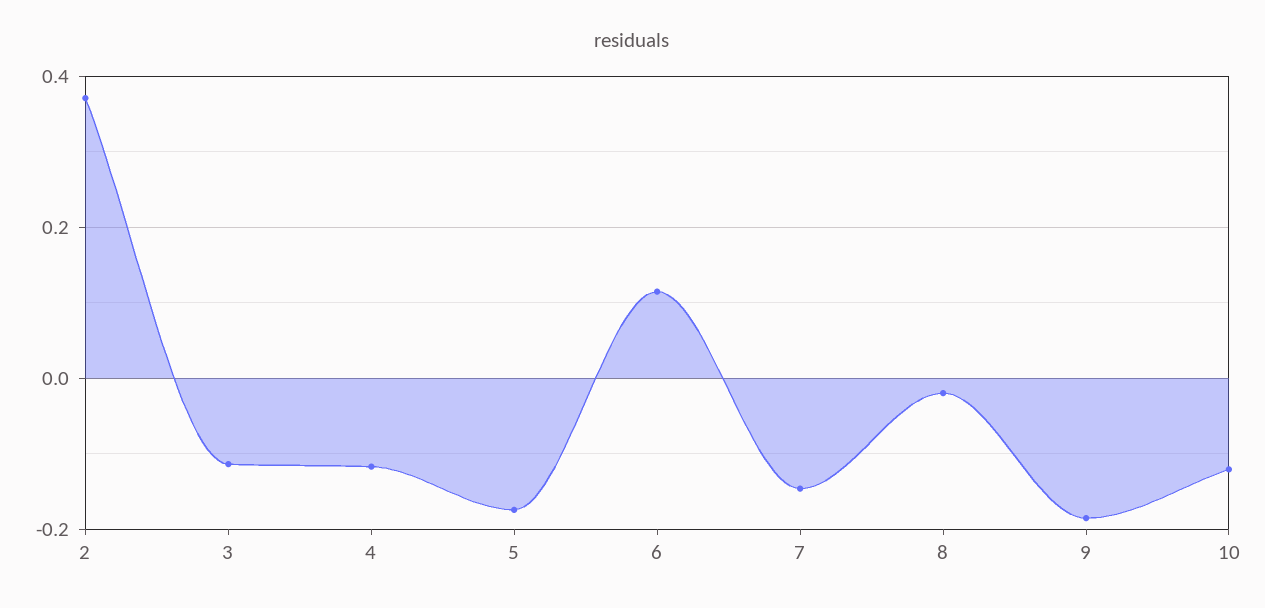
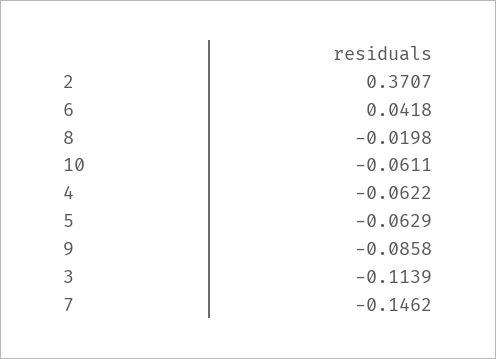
4: -0.12 -> -0.0622
5: -0.18 -> -0.0629
6: 0.12 -> 0.0418
9: -0.18 -> -0.0858
10: -0.12 -> -0.0611

